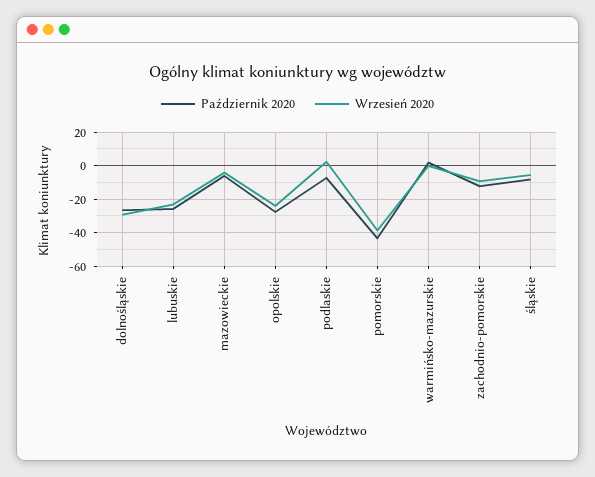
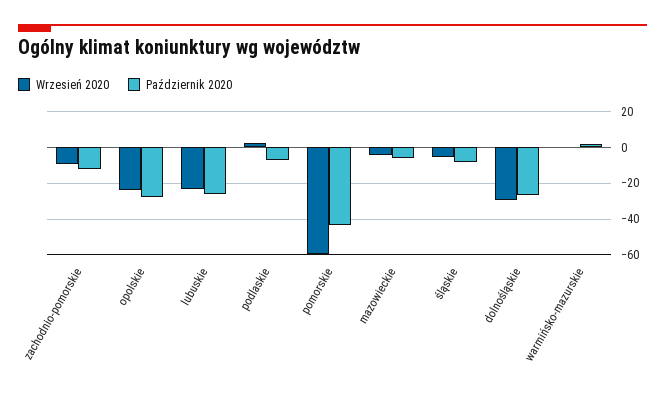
Wrzesień 2020, pomorskie: -40 -> -60

